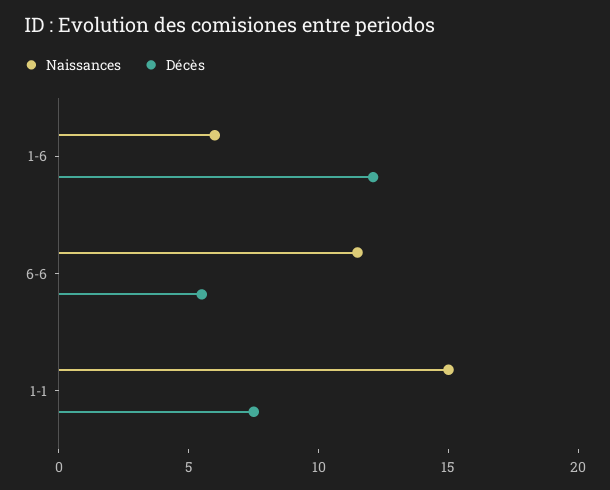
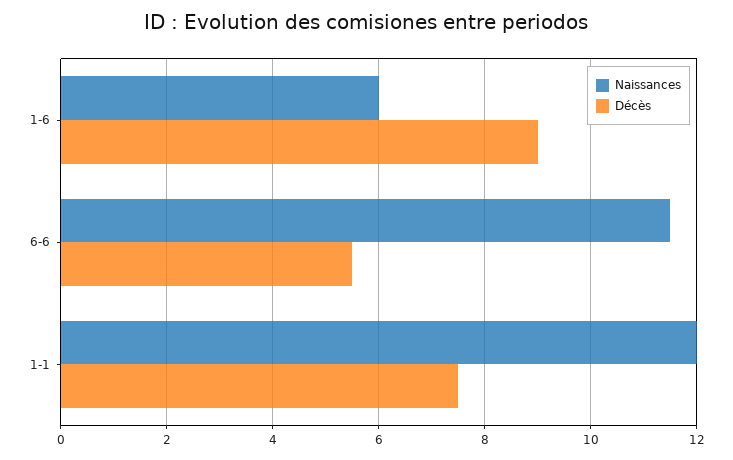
Décès, 1-6: 12 -> 9
Naissances, 1-1: 15 -> 12

